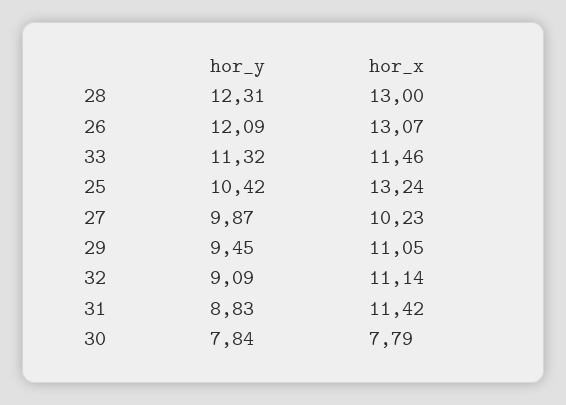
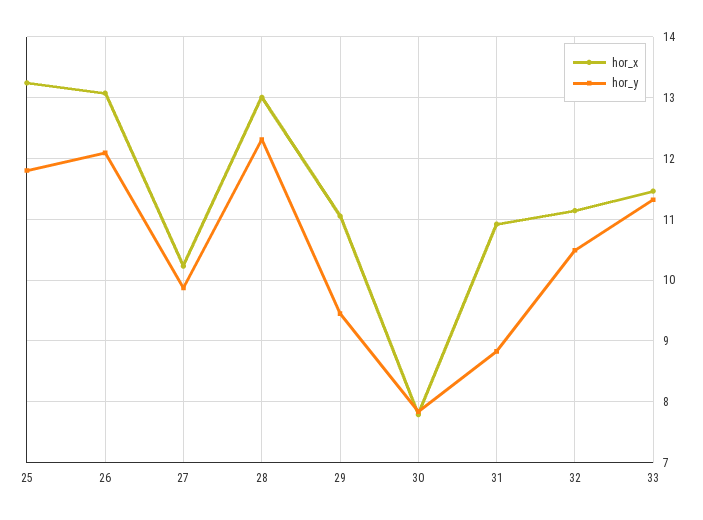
hor_y, 25: 10.42 -> 11.8
hor_y, 32: 9.09 -> 10.5
hor_x, 31: 11.42 -> 10.9

